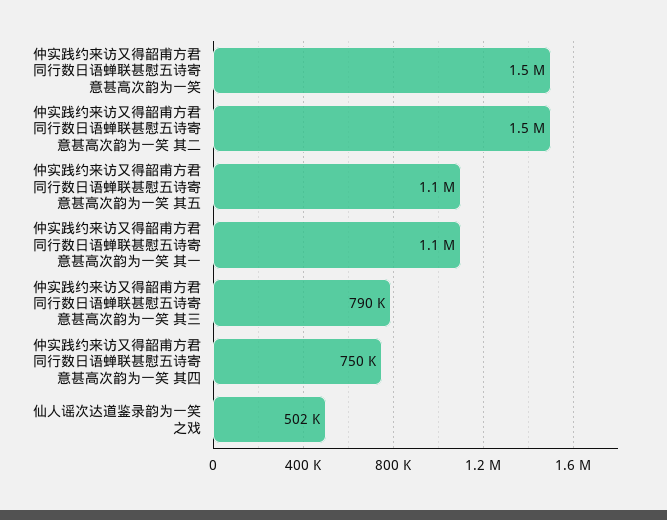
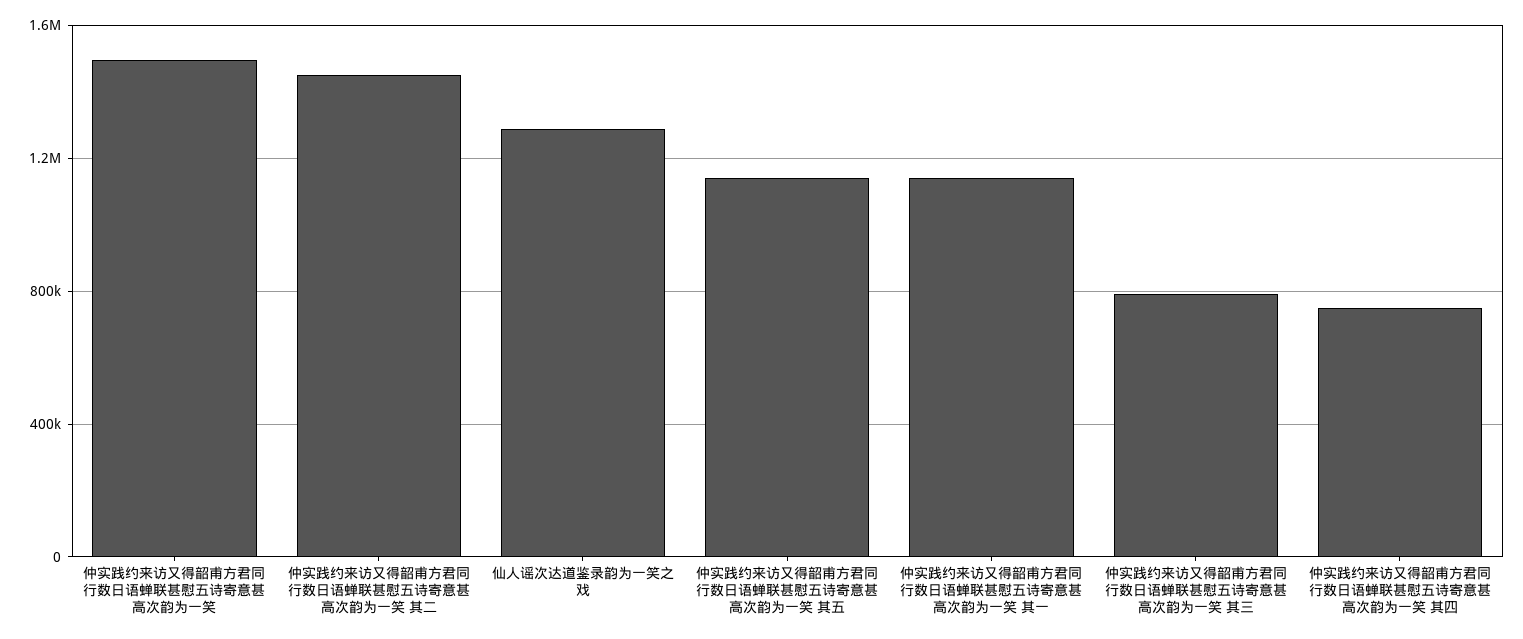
仙人谣次达道鉴录韵为一笑之戏: 502000 -> 1300000

